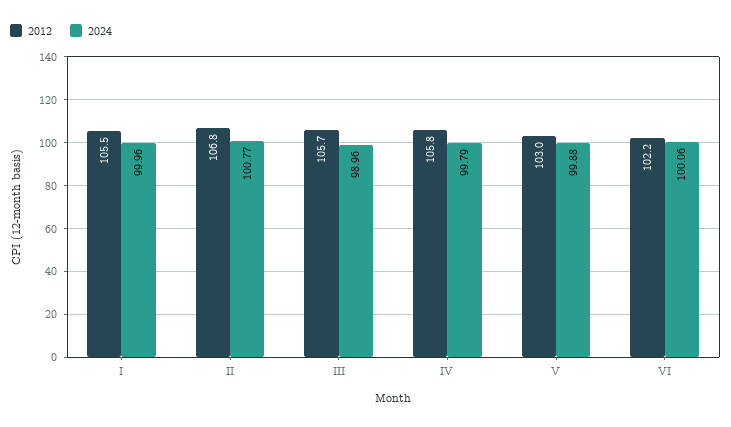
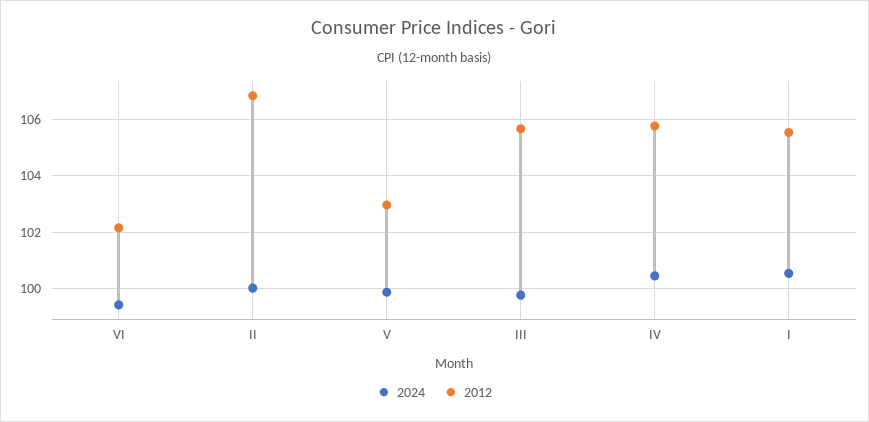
2024, I: 99.96 -> 100.5
2024, II: 100.77 -> 100
2024, III: 98.96 -> 99.75
2024, IV: 99.79 -> 100.5
2024, VI: 100.06 -> 99.5

